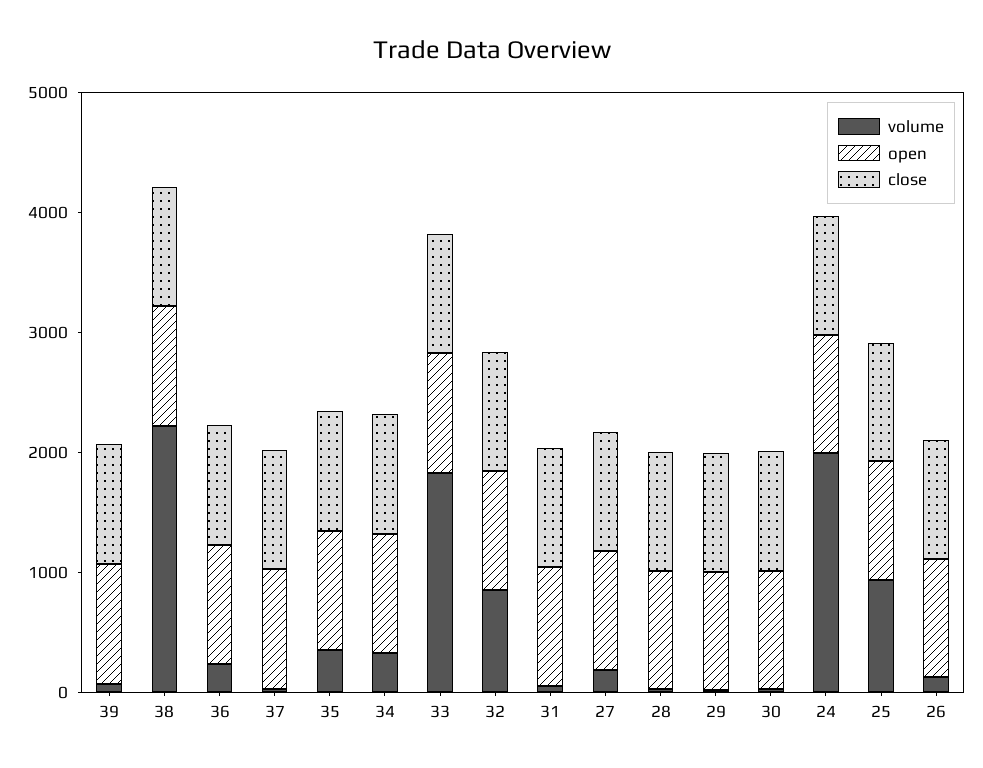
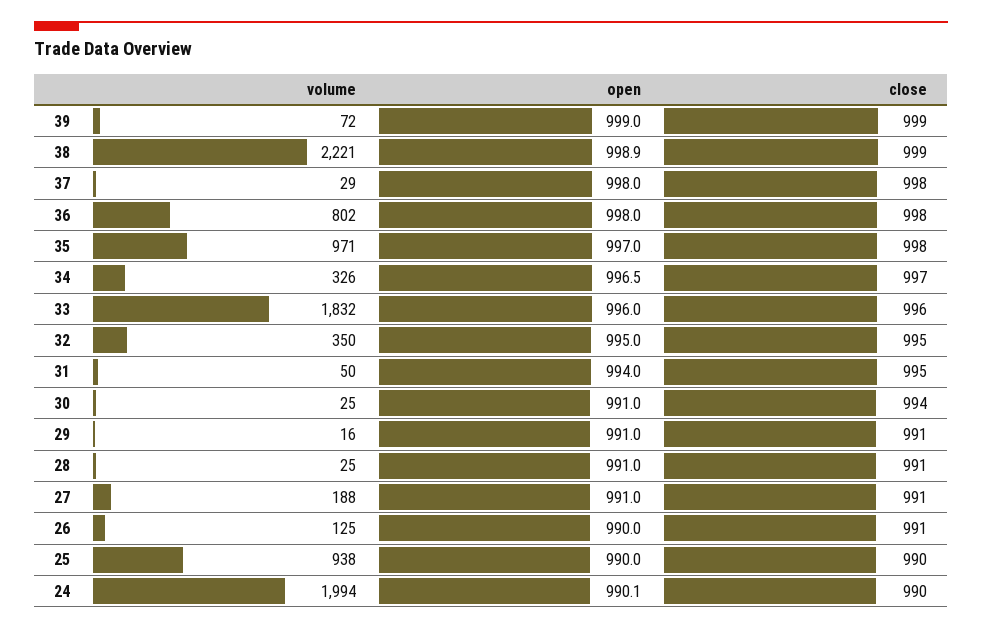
volume, 36: 200 -> 802
volume, 35: 400 -> 971
volume, 32: 800 -> 350

